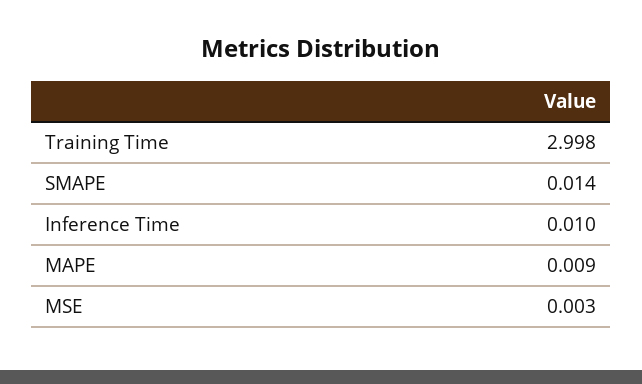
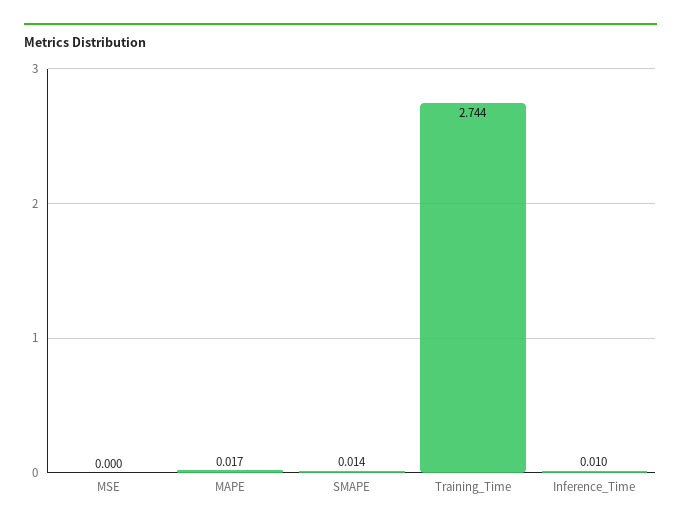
Training Time: 2.998 -> 2.744
MAPE: 0.009 -> 0.017
MSE: 0.003 -> 0

